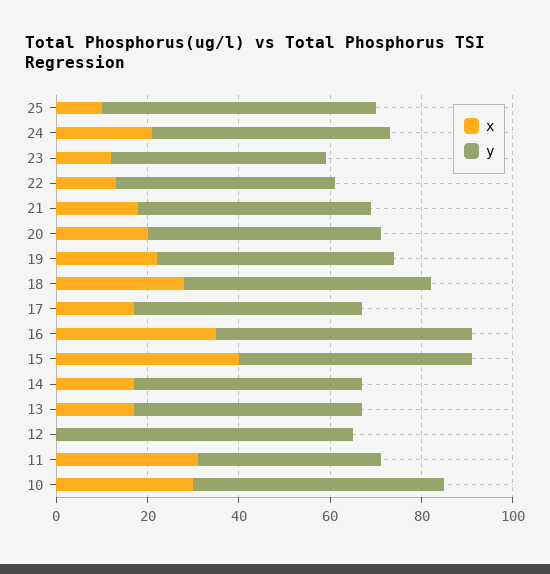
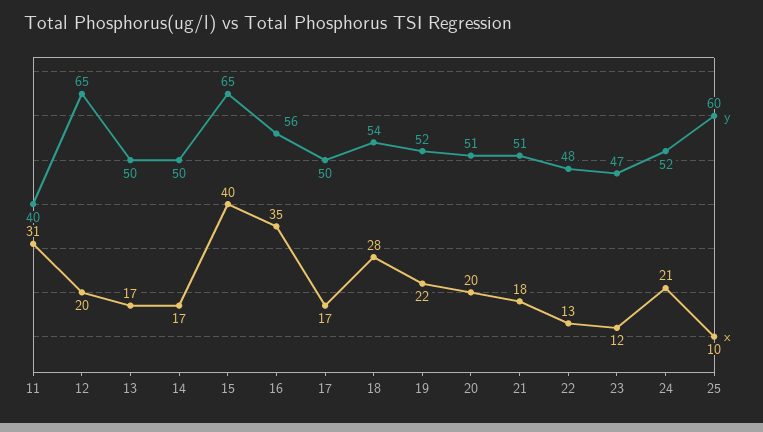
y, 15: 50 -> 65
x, 12: 0 -> 20
x, 10: 30 -> none
y, 10: 55 -> none

